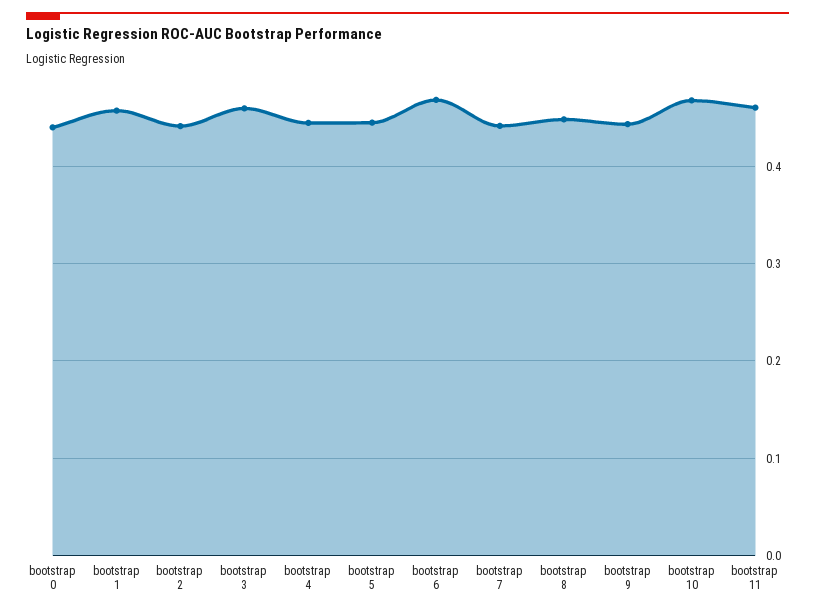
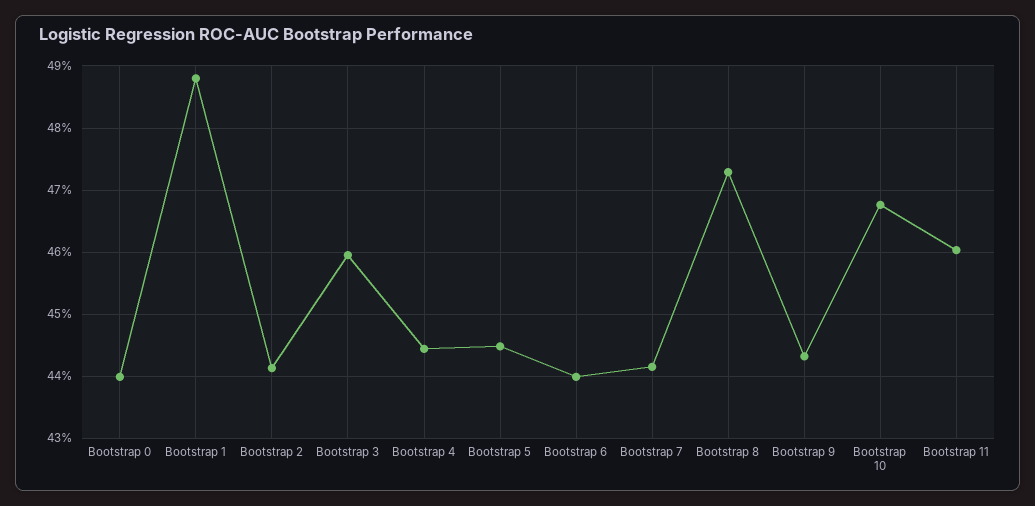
bootstrap 1: 0.46 -> 0.488
bootstrap 6: 0.47 -> 0.44
bootstrap 8: 0.45 -> 0.473

